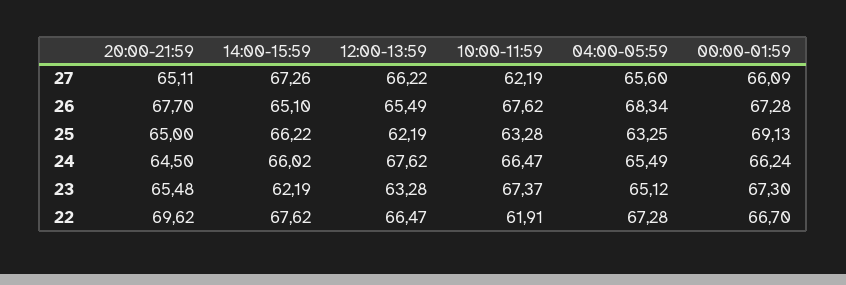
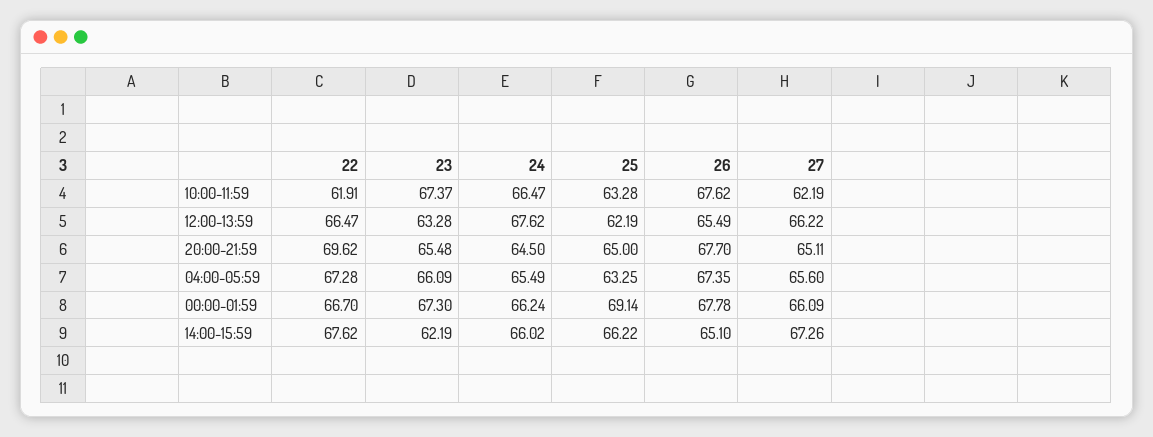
04:00-05:59, 26: 68.34 -> 67.35
00:00-01:59, 26: 67.28 -> 67.78
00:00-01:59, 25: 69.13 -> 69.14
04:00-05:59, 23: 65.12 -> 66.09

